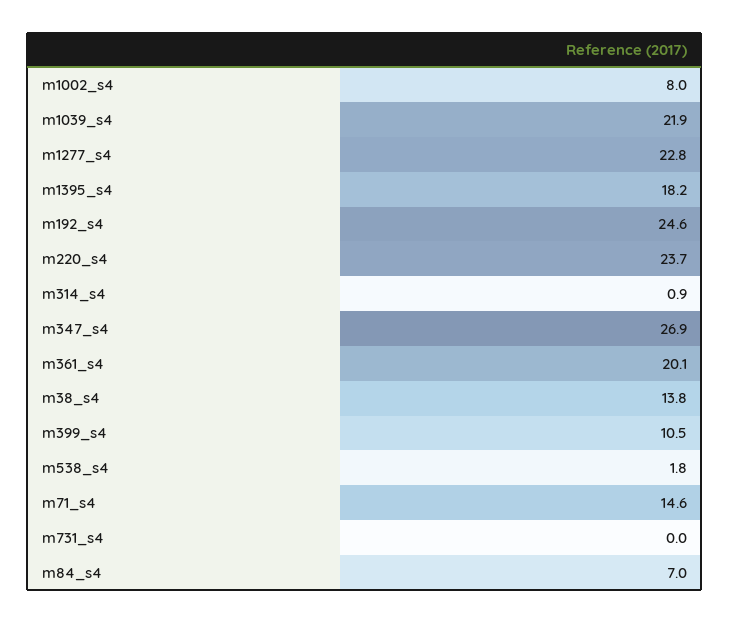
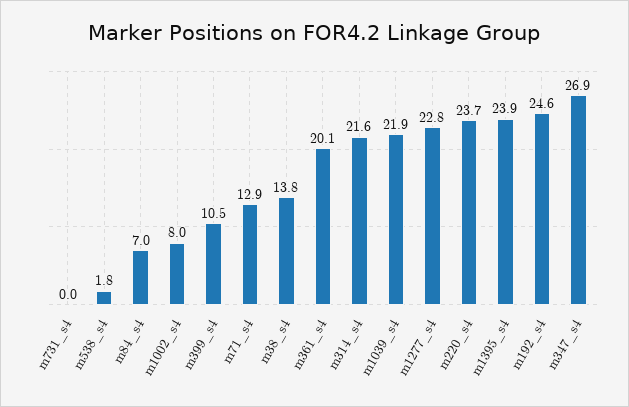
m1395_s4: 18.2 -> 23.9
m314_s4: 0.9 -> 21.6
m71_s4: 14.6 -> 12.9

